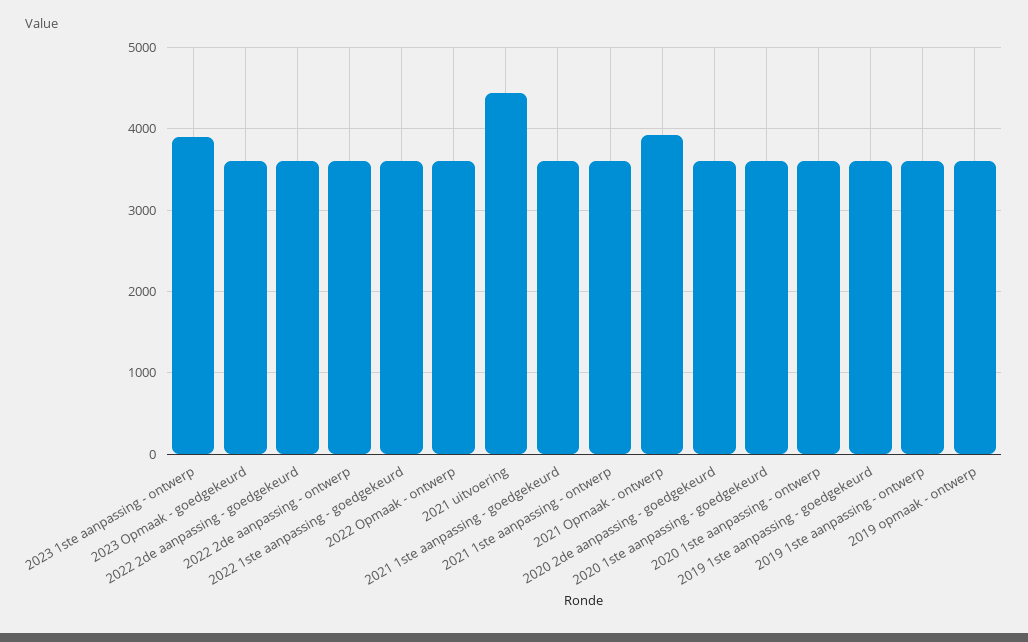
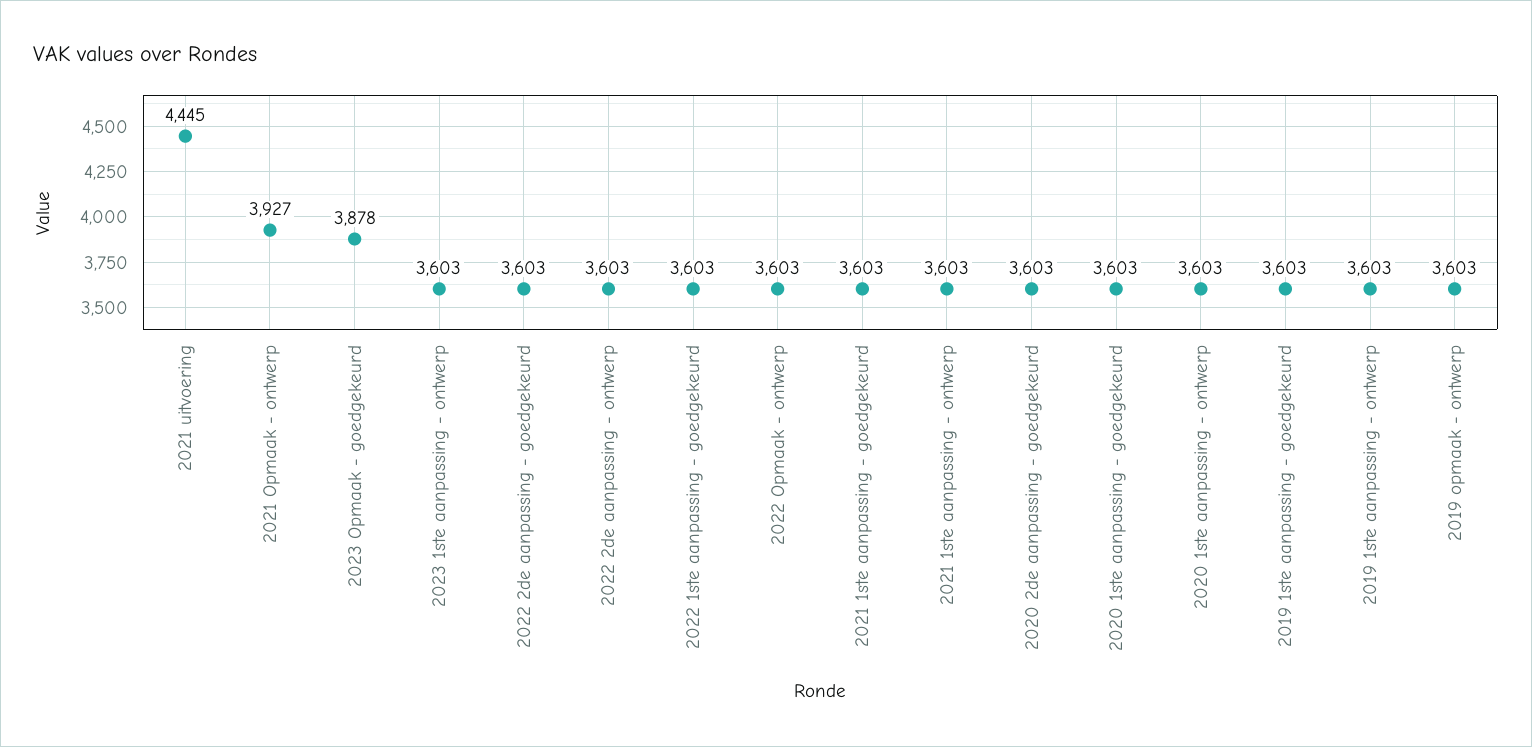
2023 1ste aanpassing - ontwerp: 3900 -> 3603
2023 Opmaak - goedgekeurd: 3600 -> 3878

